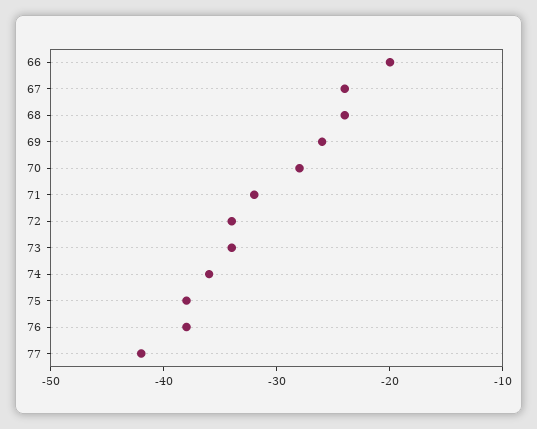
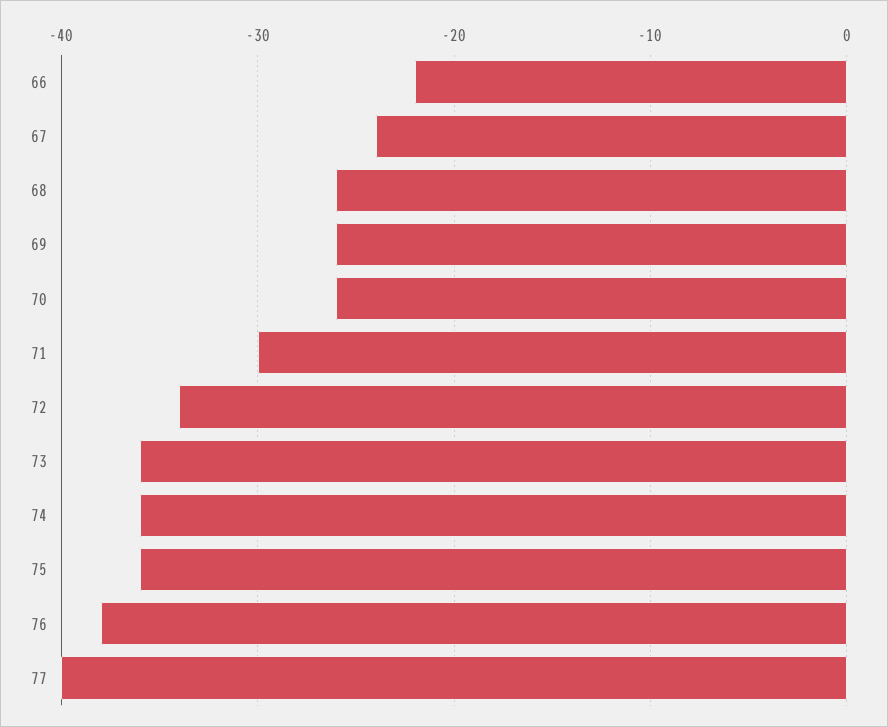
66: -20 -> -22
68: -24 -> -26
70: -28 -> -26
71: -32 -> -30
73: -34 -> -36
75: -38 -> -36
77: -42 -> -40

